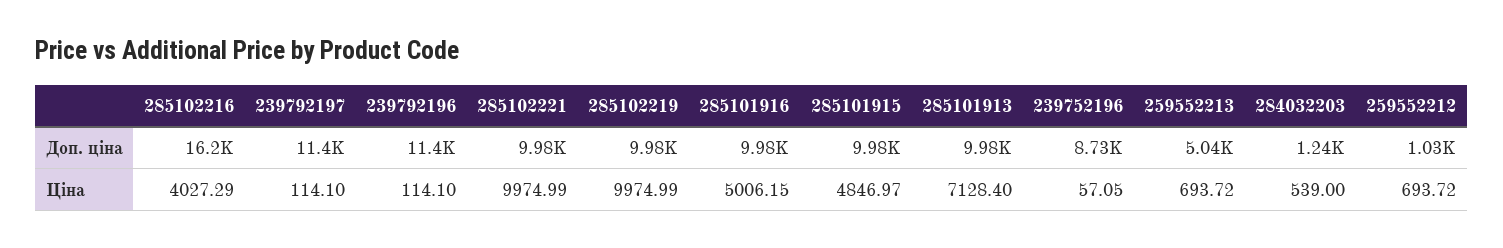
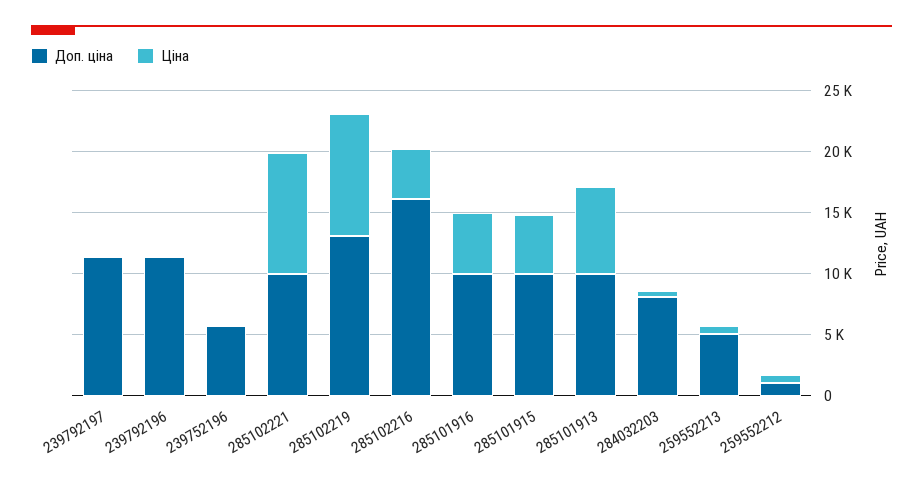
Доп. ціна, 285102219: 9980 -> 13000
Доп. ціна, 239752196: 8730 -> 6000
Доп. ціна, 284032203: 1240 -> 8000

